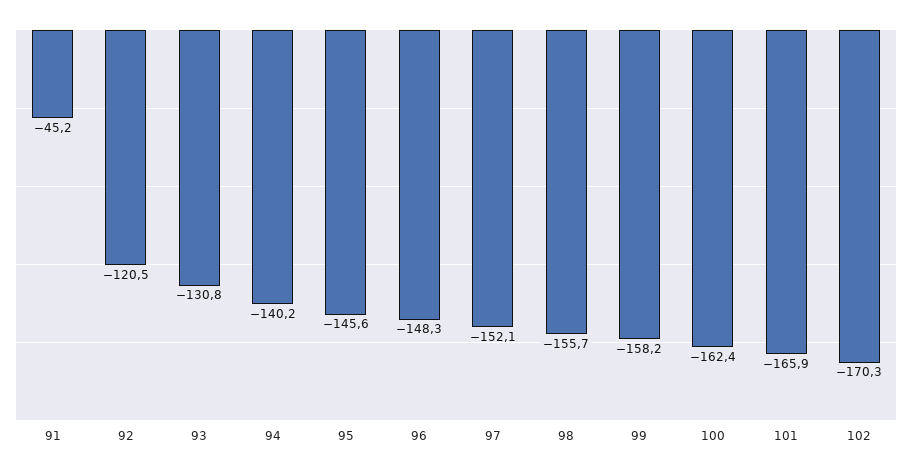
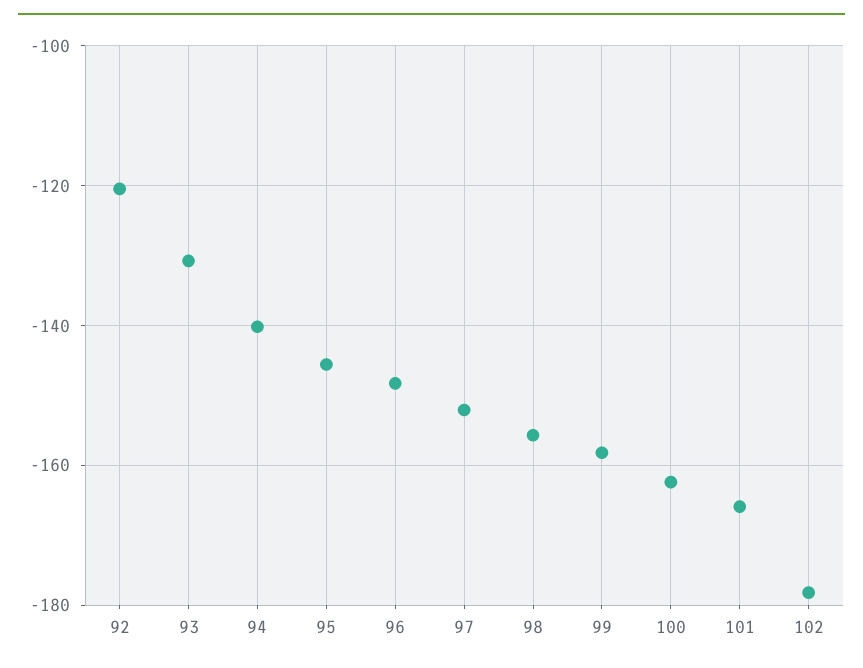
91: -45.2 -> none
102: -170.3 -> -178

